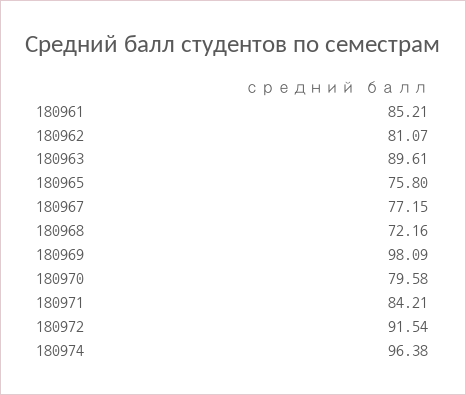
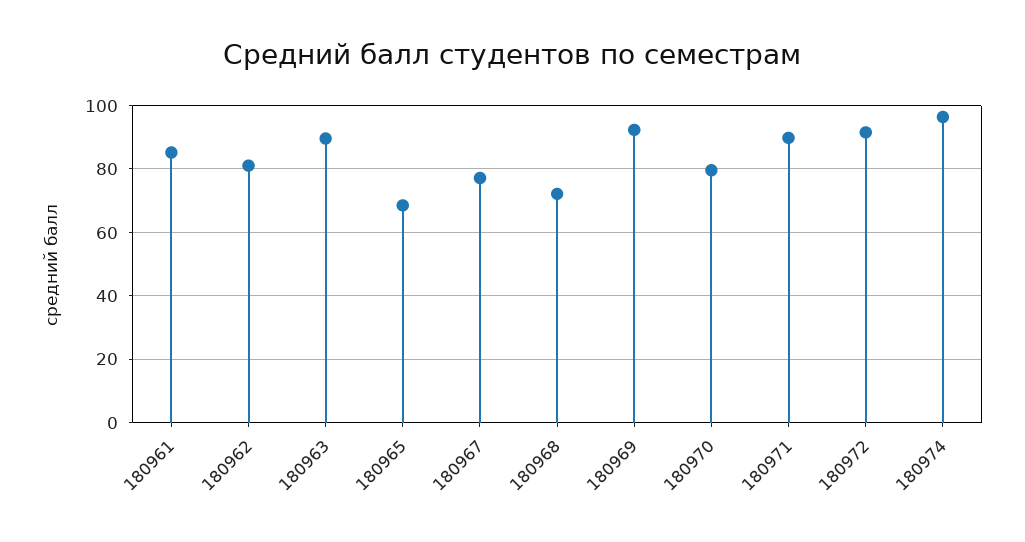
180965: 75.8 -> 68
180969: 98.09 -> 92
180971: 84.21 -> 90

